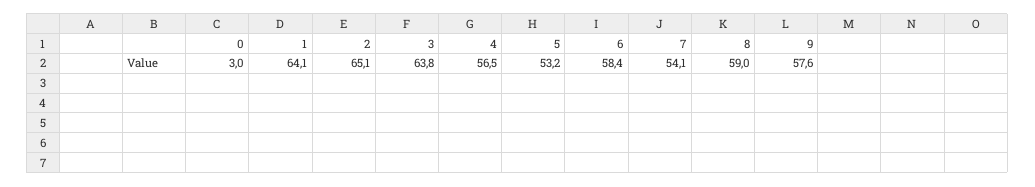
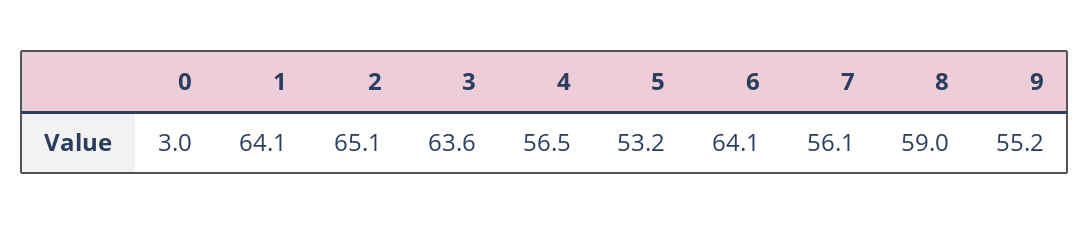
3: 63.8 -> 63.6
6: 58.4 -> 64.1
7: 54.1 -> 56.1
9: 57.6 -> 55.2

